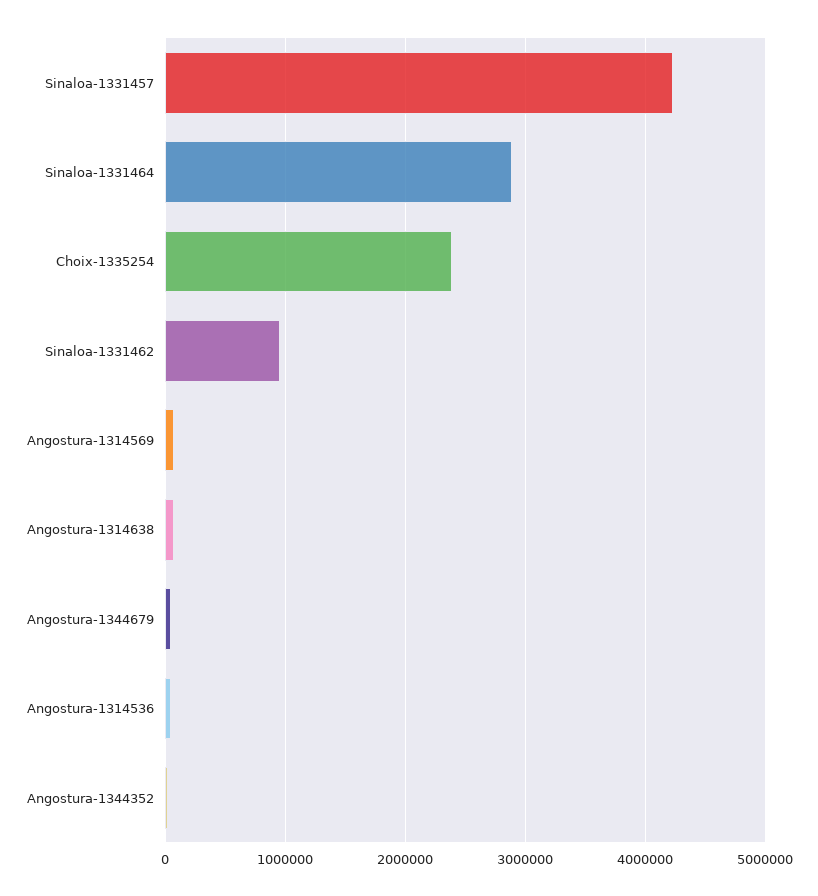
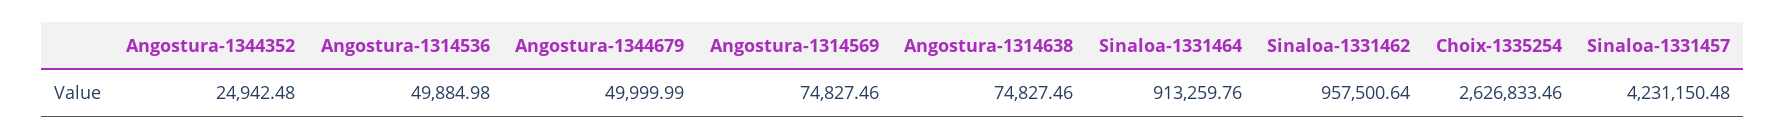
Sinaloa-1331464: 2900000 -> 913259.76
Choix-1335254: 2400000 -> 2626833.46

